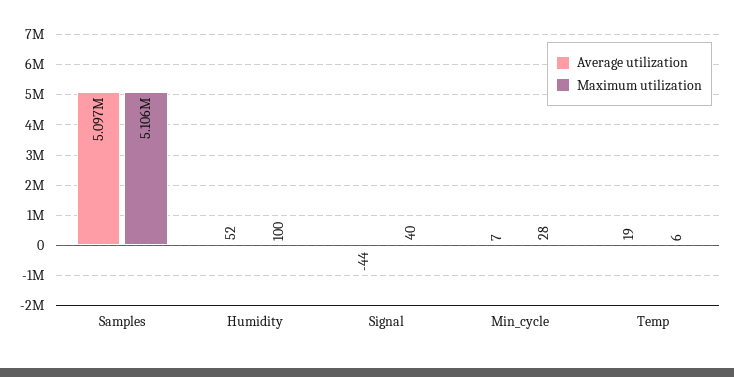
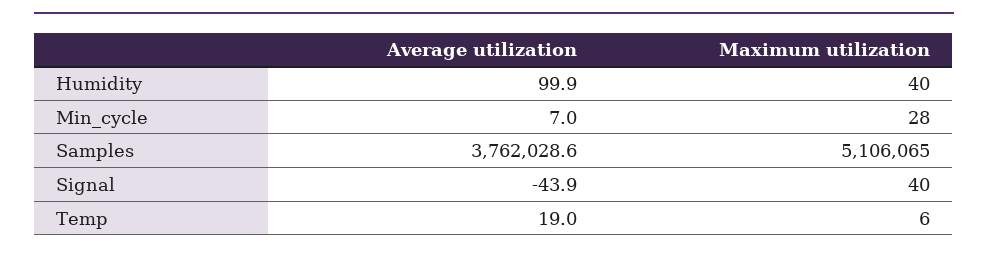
Average utilization, Samples: 5097000 -> 3762028.6
Average utilization, Humidity: 52 -> 99.9
Maximum utilization, Humidity: 100 -> 40

